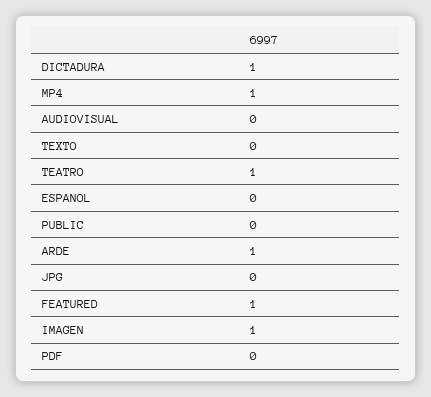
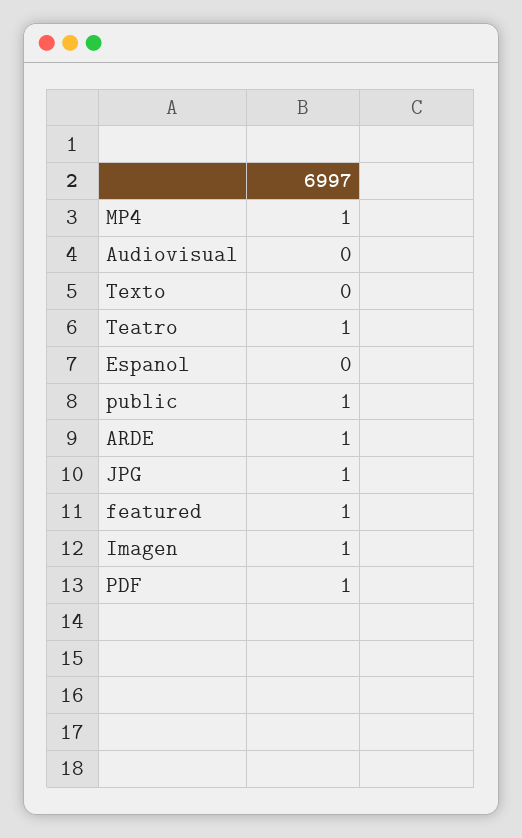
DICTADURA: 1 -> none
PUBLIC: 0 -> 1
JPG: 0 -> 1
PDF: 0 -> 1

